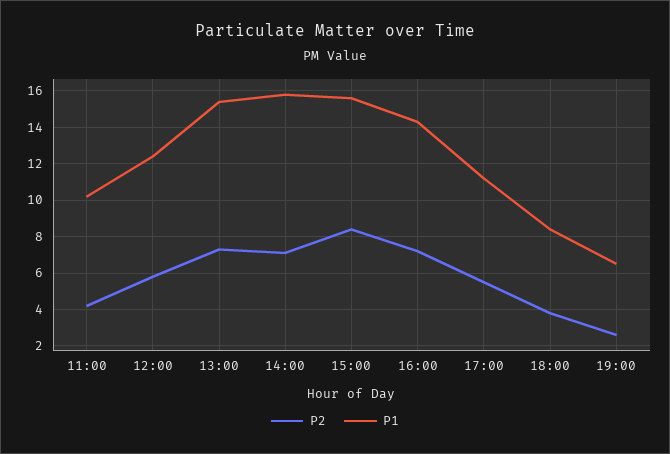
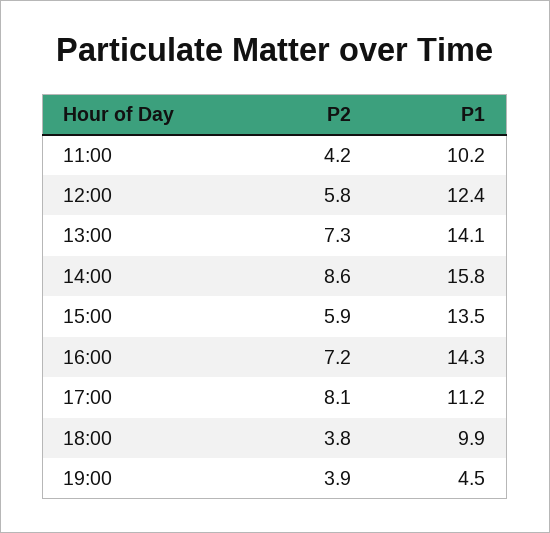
P1, 13:00: 15.5 -> 14.1
P2, 14:00: 7 -> 8.6
P2, 15:00: 8.5 -> 5.9
P1, 15:00: 15.5 -> 13.5
P2, 17:00: 5.5 -> 8.1
P1, 18:00: 8.5 -> 9.9
P2, 19:00: 2.5 -> 3.9
P1, 19:00: 6.5 -> 4.5

